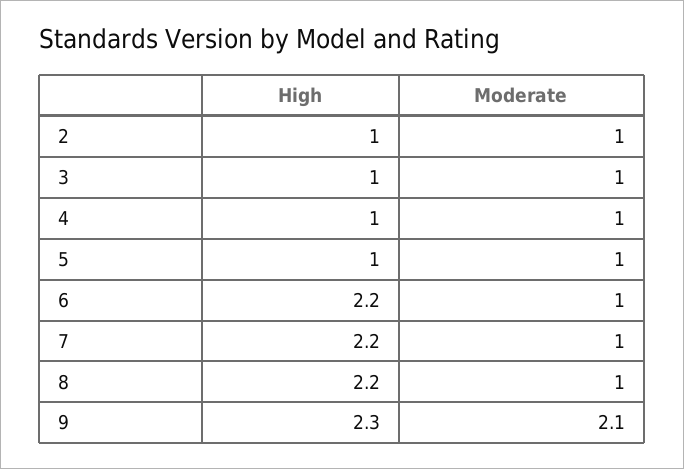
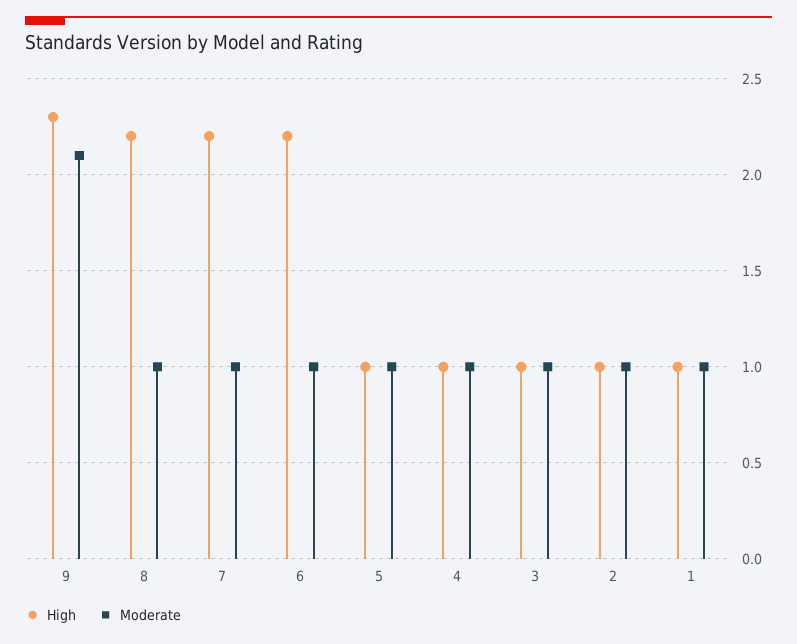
High, 1: none -> 1
Moderate, 1: none -> 1

